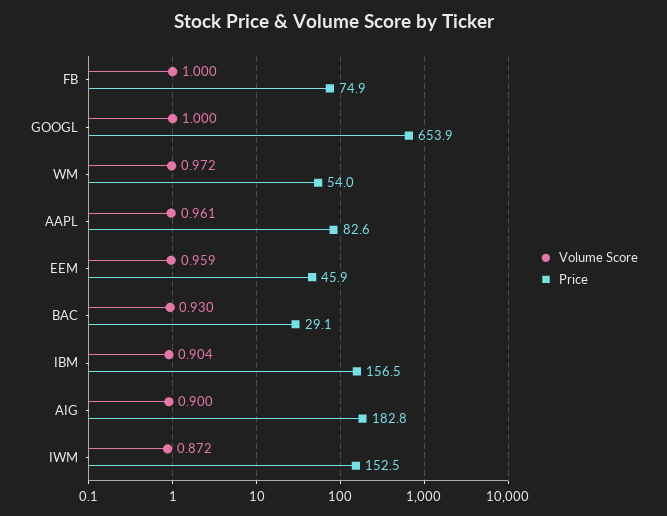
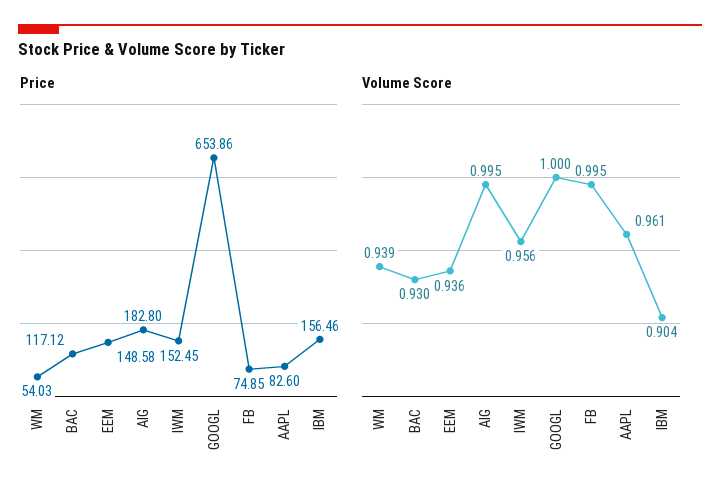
Volume Score, FB: 1 -> 0.995
Volume Score, WM: 0.972 -> 0.939
Volume Score, EEM: 0.959 -> 0.936
Price, EEM: 45.9 -> 148.58
Price, BAC: 29.1 -> 117.12
Volume Score, AIG: 0.9 -> 0.995
Volume Score, IWM: 0.872 -> 0.956

